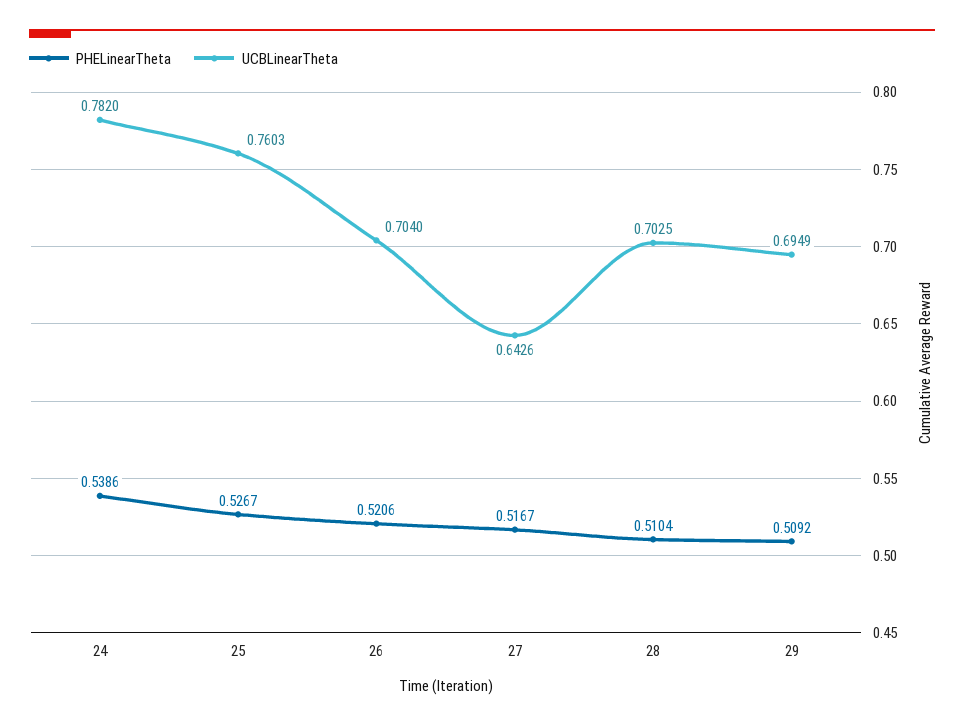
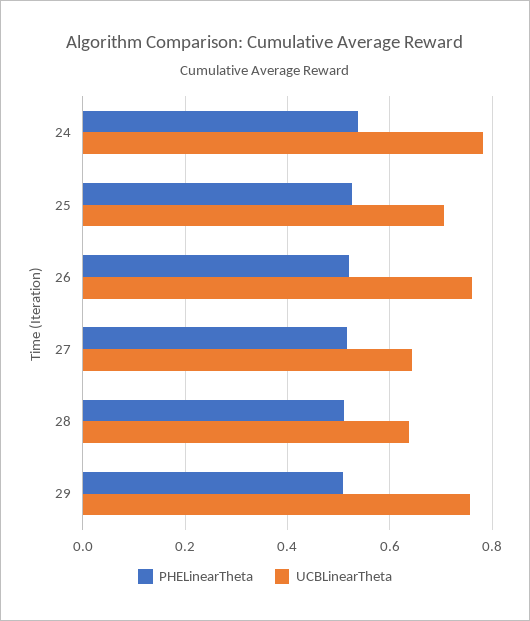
UCBLinearTheta, 25: 0.7603 -> 0.7
UCBLinearTheta, 26: 0.704 -> 0.76
UCBLinearTheta, 28: 0.7025 -> 0.64
UCBLinearTheta, 29: 0.6949 -> 0.76

